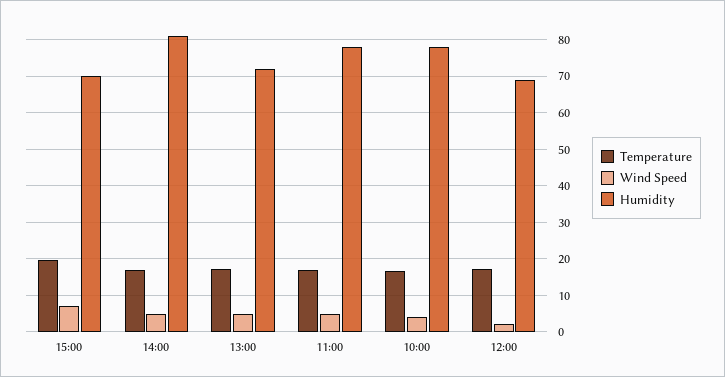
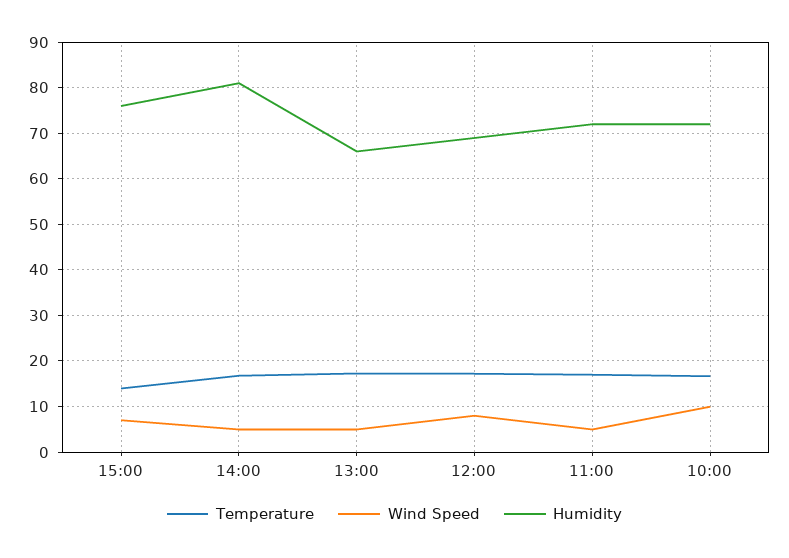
Temperature, 15:00: 20 -> 14
Humidity, 15:00: 70 -> 76
Humidity, 13:00: 72 -> 66
Humidity, 11:00: 78 -> 72
Wind Speed, 10:00: 4 -> 10
Humidity, 10:00: 78 -> 72
Wind Speed, 12:00: 2 -> 8

